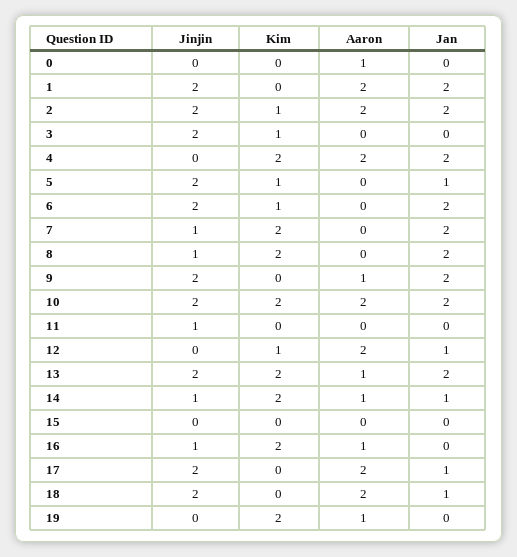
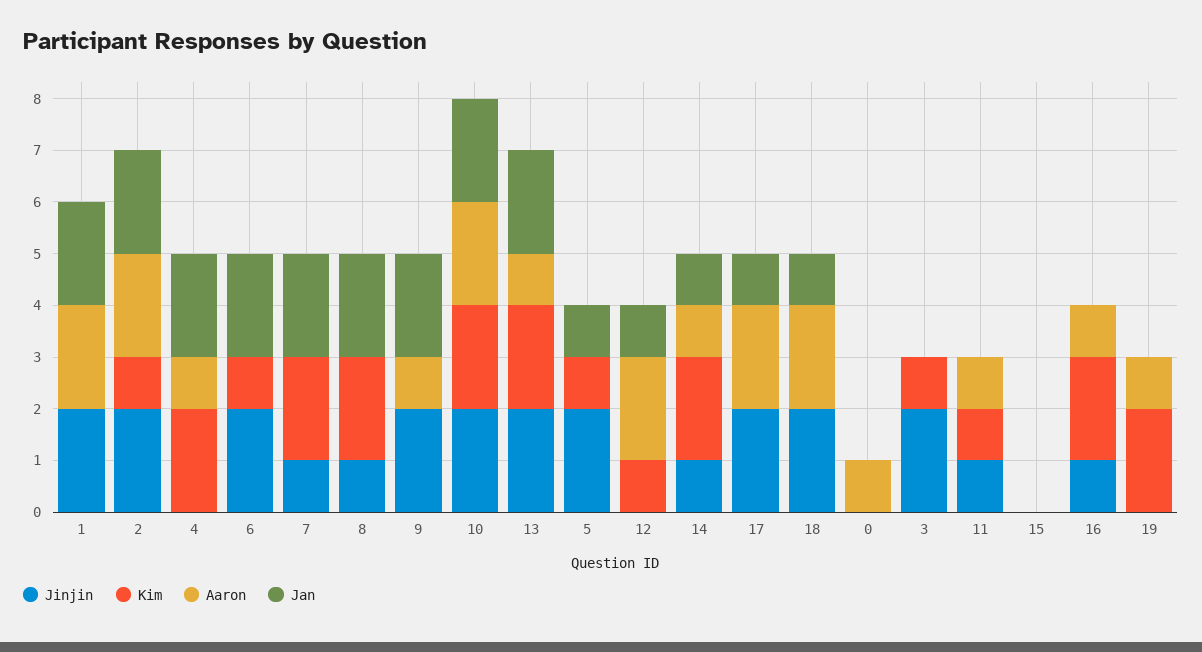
Aaron, 4: 2 -> 1
Kim, 11: 0 -> 1
Aaron, 11: 0 -> 1

